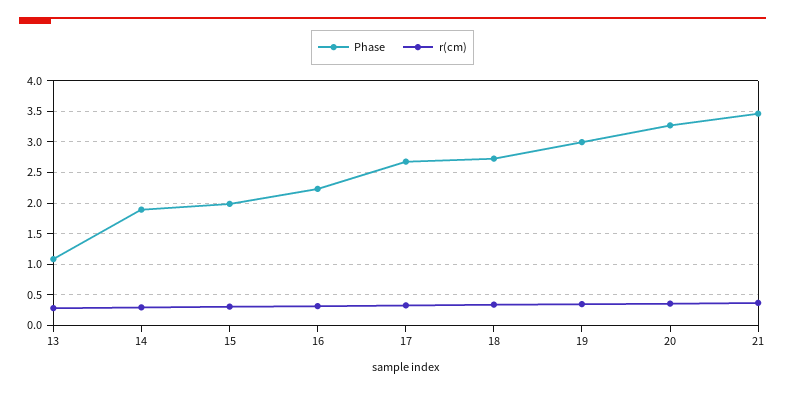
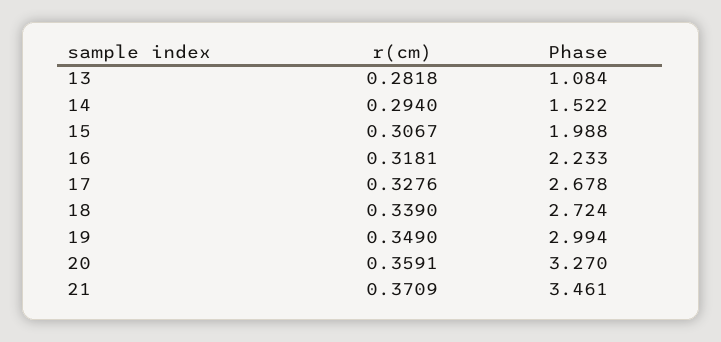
Phase, 14: 1.9 -> 1.522

